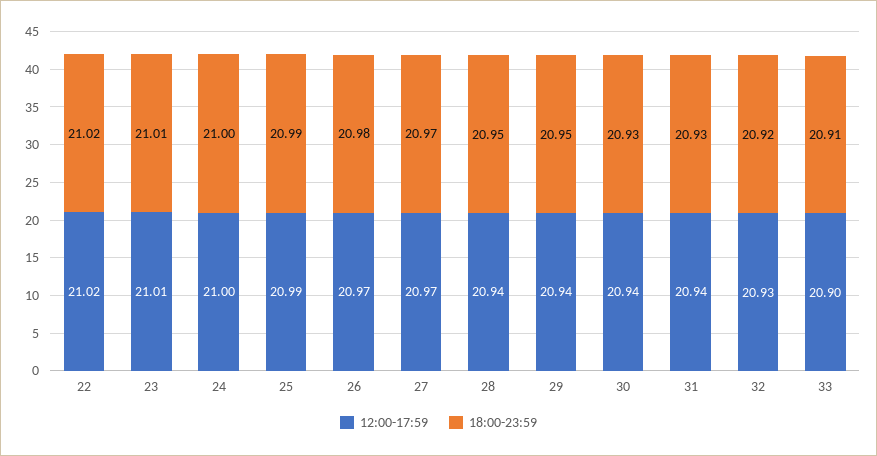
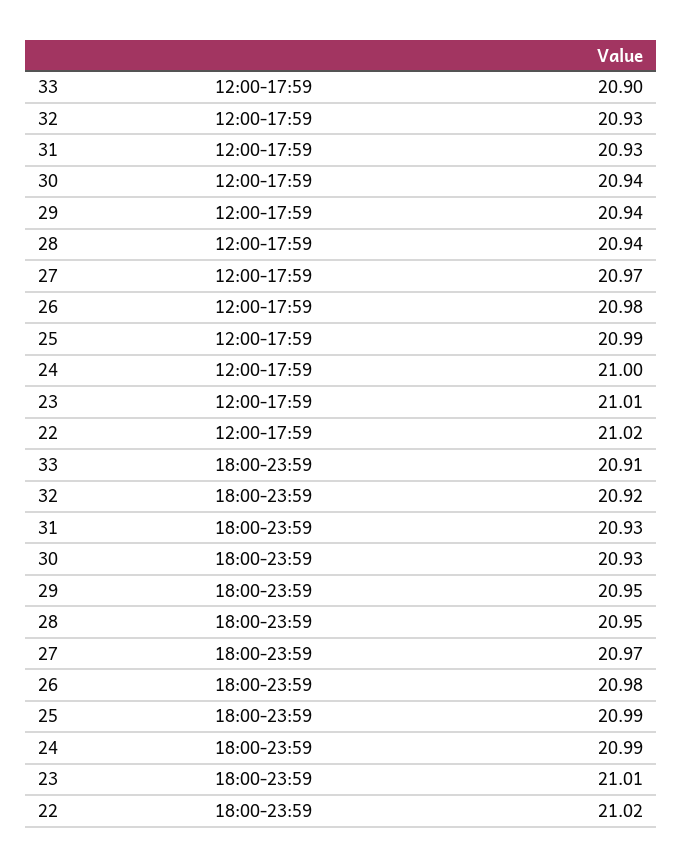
18:00-23:59, 24: 21 -> 20.99
12:00-17:59, 26: 20.97 -> 20.98
12:00-17:59, 31: 20.94 -> 20.93

